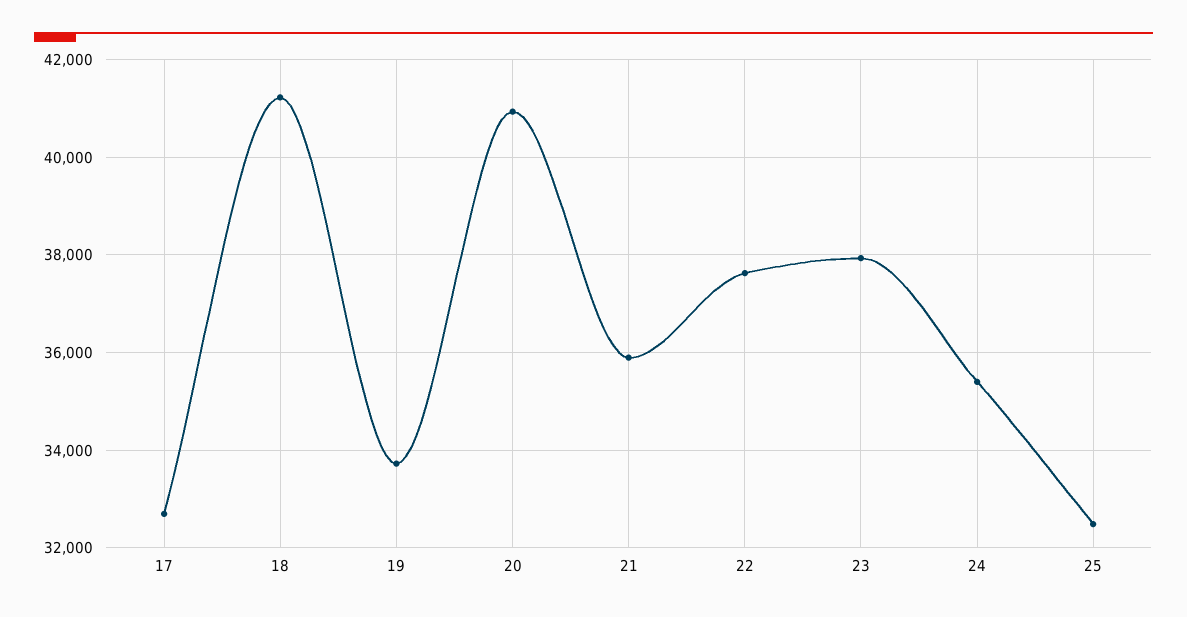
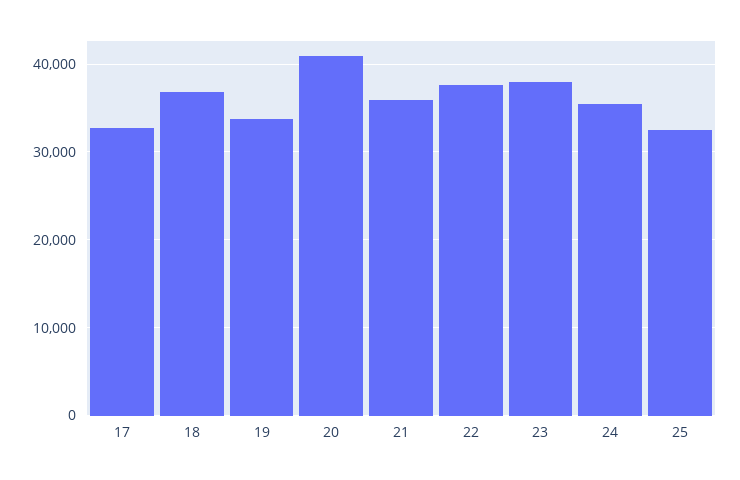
18: 41200 -> 37000

